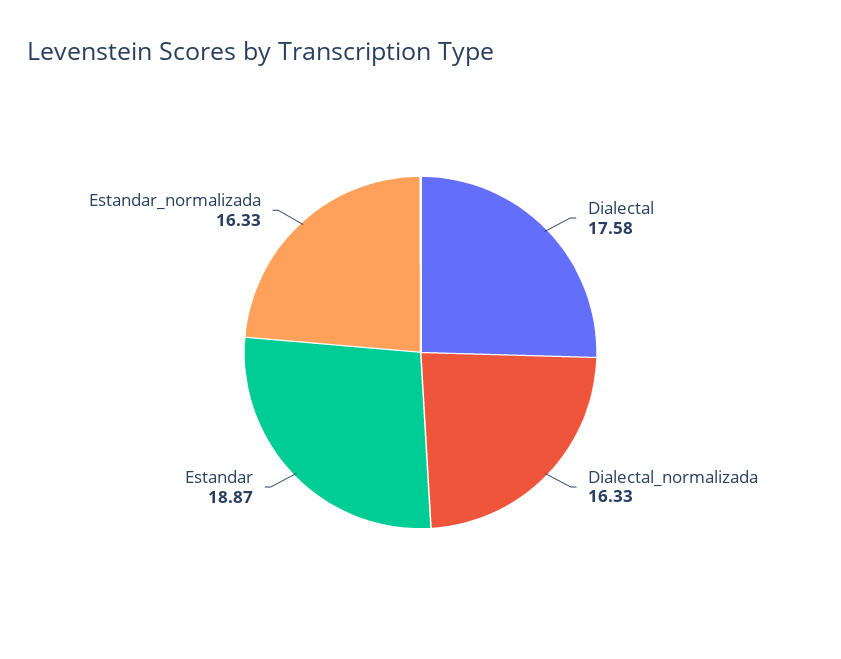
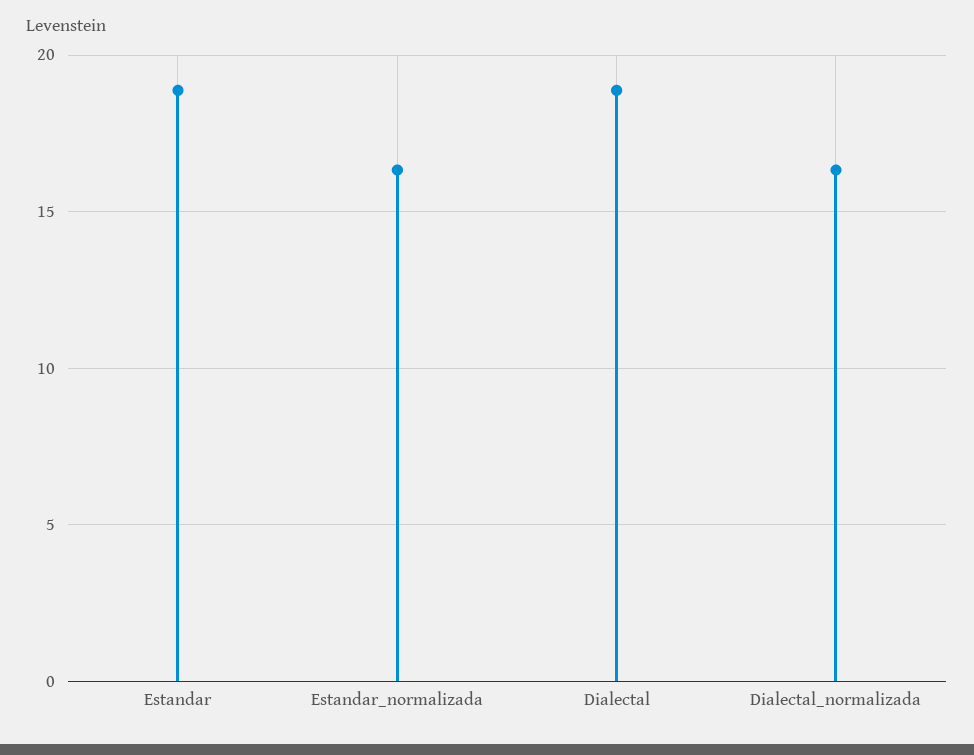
Dialectal: 17.58 -> 19

